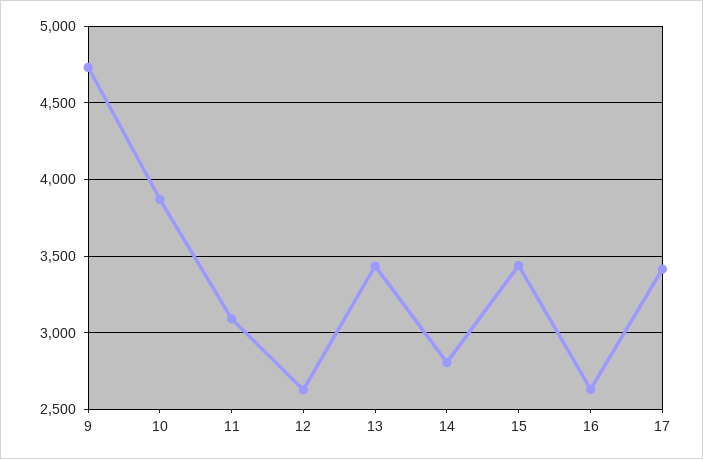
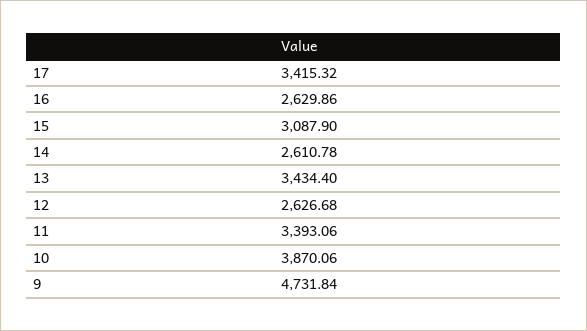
11: 3100 -> 3393.06
14: 2800 -> 2610.78
15: 3450 -> 3087.9

